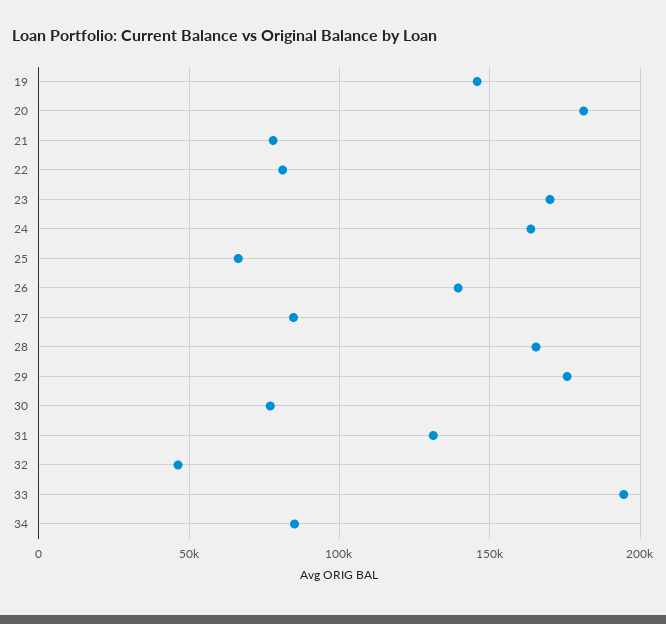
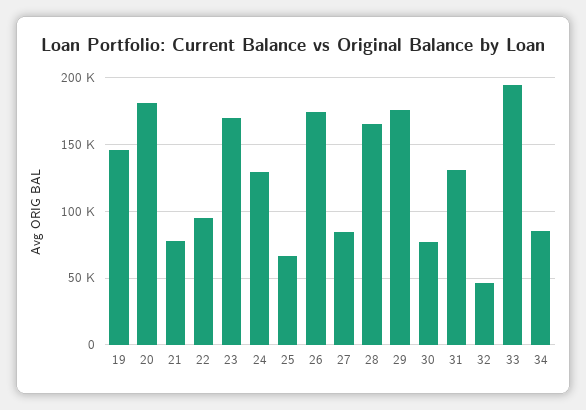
22: 80000 -> 95000
24: 165000 -> 130000
26: 140000 -> 175000

